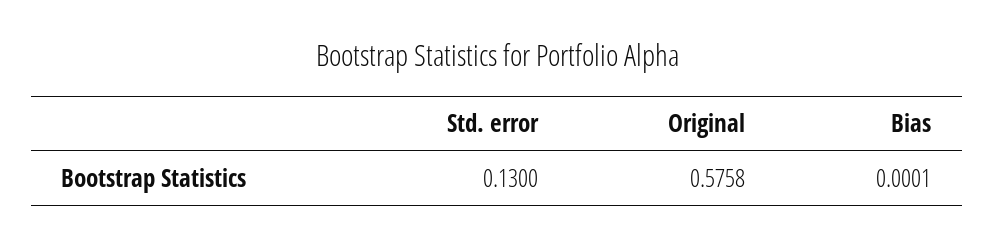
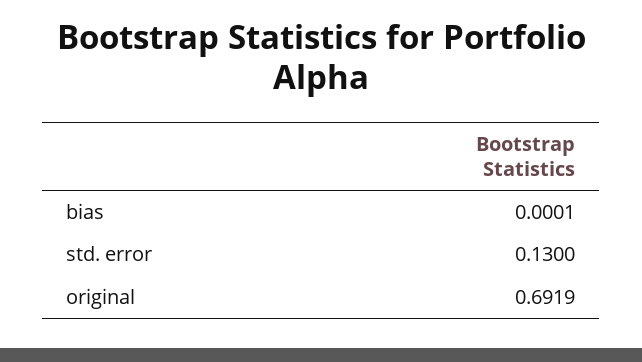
Original: 0.5758 -> 0.6919

